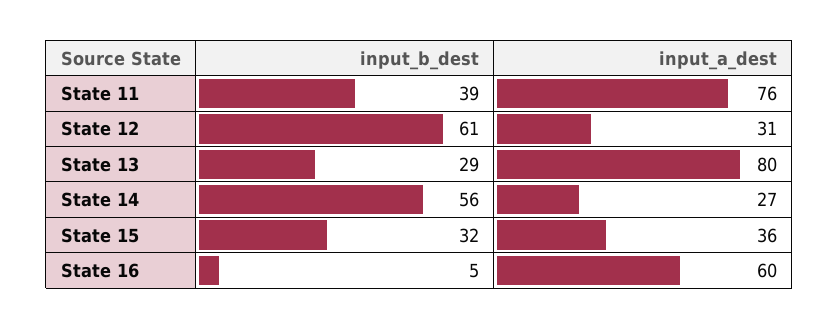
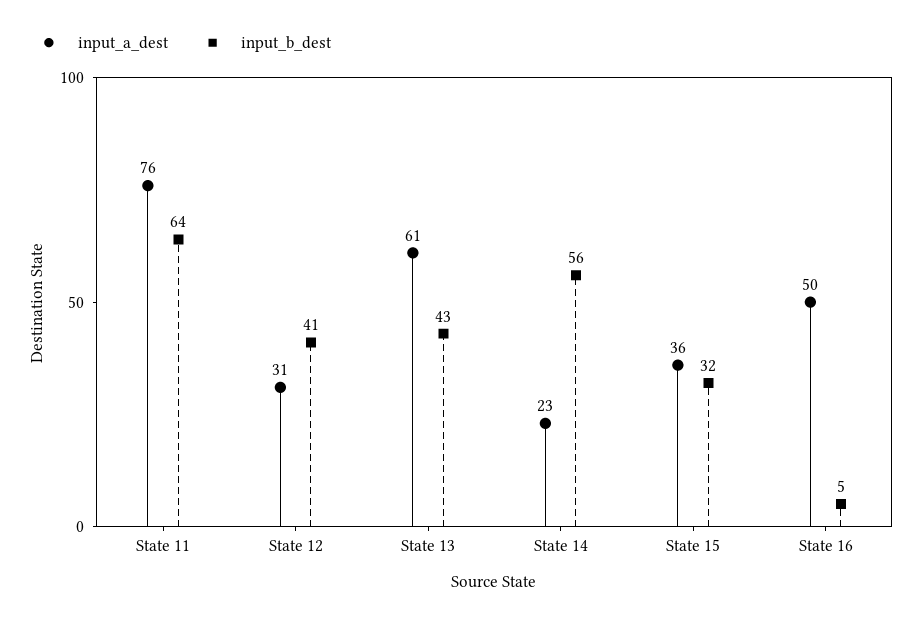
input_b_dest, State 11: 39 -> 64
input_b_dest, State 12: 61 -> 41
input_b_dest, State 13: 29 -> 43
input_a_dest, State 13: 80 -> 61
input_a_dest, State 14: 27 -> 23
input_a_dest, State 16: 60 -> 50

